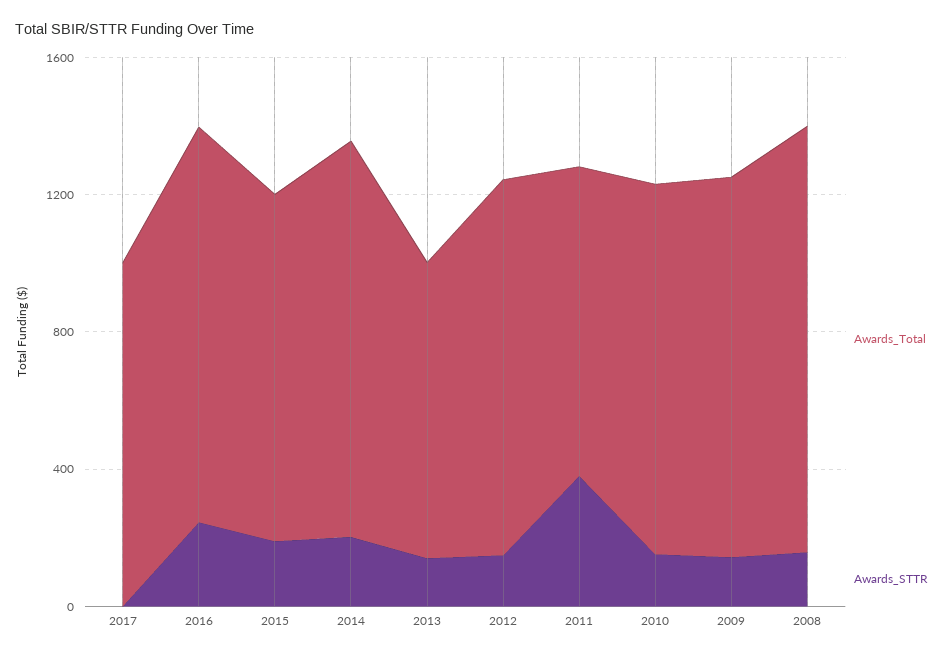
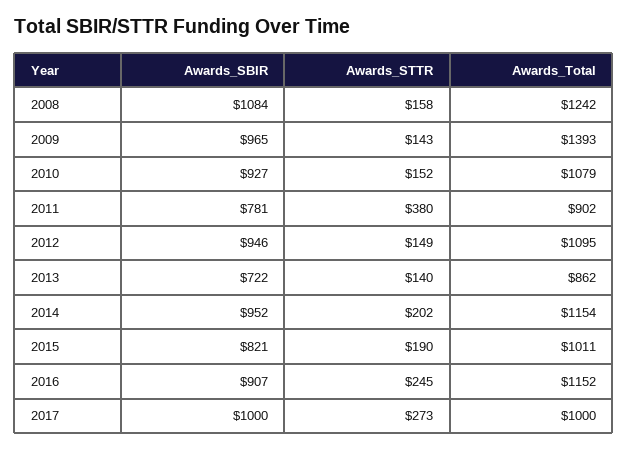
Awards_STTR, 2017: 0 -> 273
Awards_Total, 2009: 1100 -> 1393
Awards_SBIR, 2008: none -> 1084
Awards_SBIR, 2009: none -> 965
Awards_SBIR, 2010: none -> 927
Awards_SBIR, 2011: none -> 781
Awards_SBIR, 2012: none -> 946
Awards_SBIR, 2013: none -> 722
Awards_SBIR, 2014: none -> 952
Awards_SBIR, 2015: none -> 821
Awards_SBIR, 2016: none -> 907
Awards_SBIR, 2017: none -> 1000

